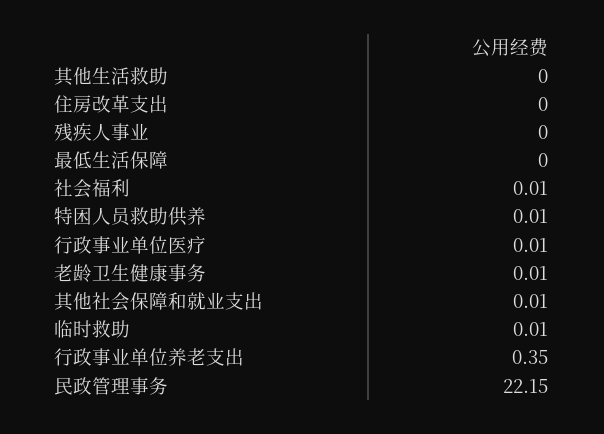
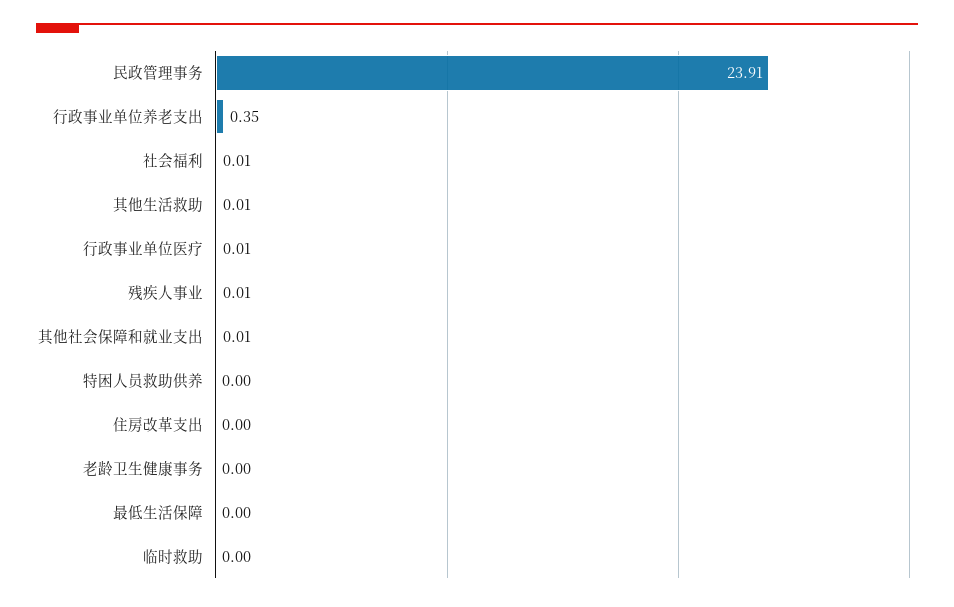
其他生活救助: 0 -> 0.01
残疾人事业: 0 -> 0.01
特困人员救助供养: 0.01 -> 0
老龄卫生健康事务: 0.01 -> 0
临时救助: 0.01 -> 0
民政管理事务: 22.15 -> 23.91

